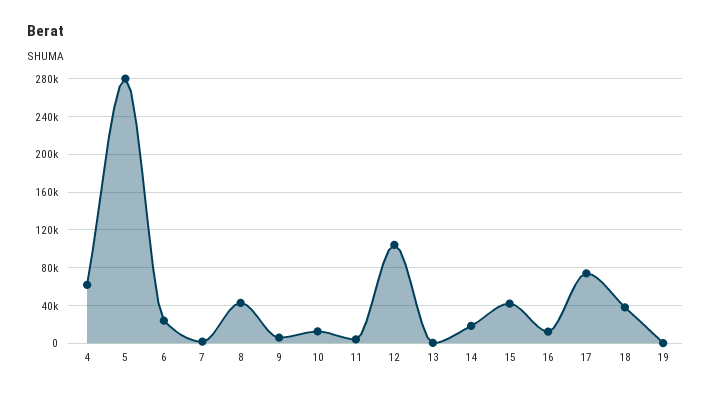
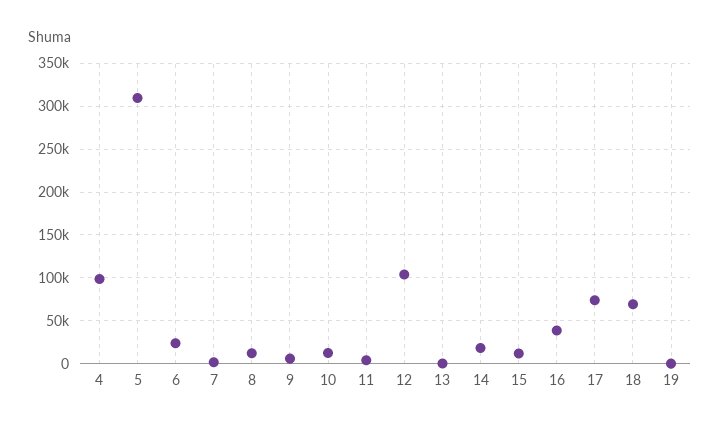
4: 60000 -> 100000
5: 280000 -> 310000
8: 40000 -> 10000
15: 40000 -> 10000
16: 10000 -> 40000
18: 40000 -> 70000

